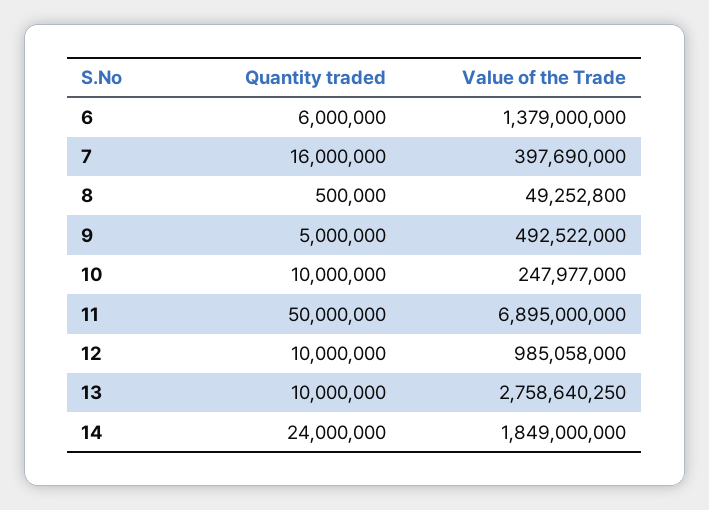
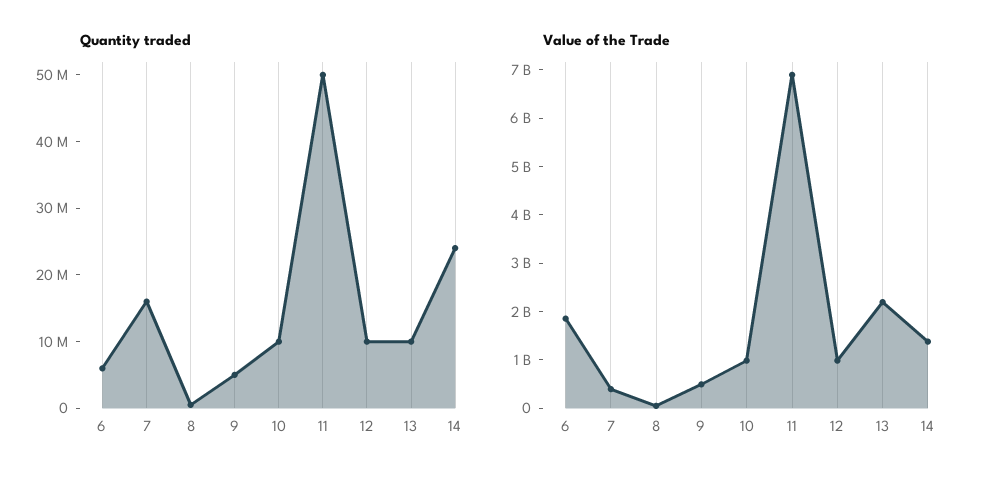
Value of the Trade, 6: 1379000000 -> 1800000000
Value of the Trade, 10: 247977000 -> 1000000000
Value of the Trade, 13: 2758640250 -> 2200000000
Value of the Trade, 14: 1849000000 -> 1400000000

